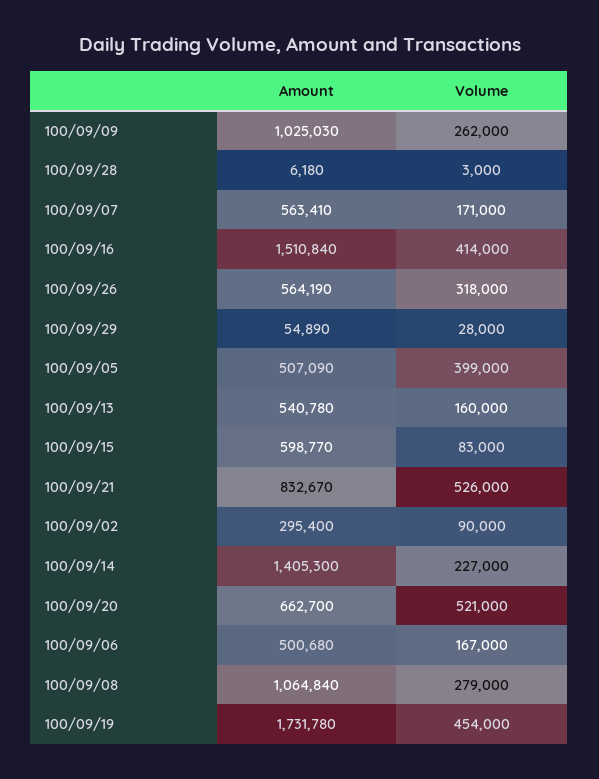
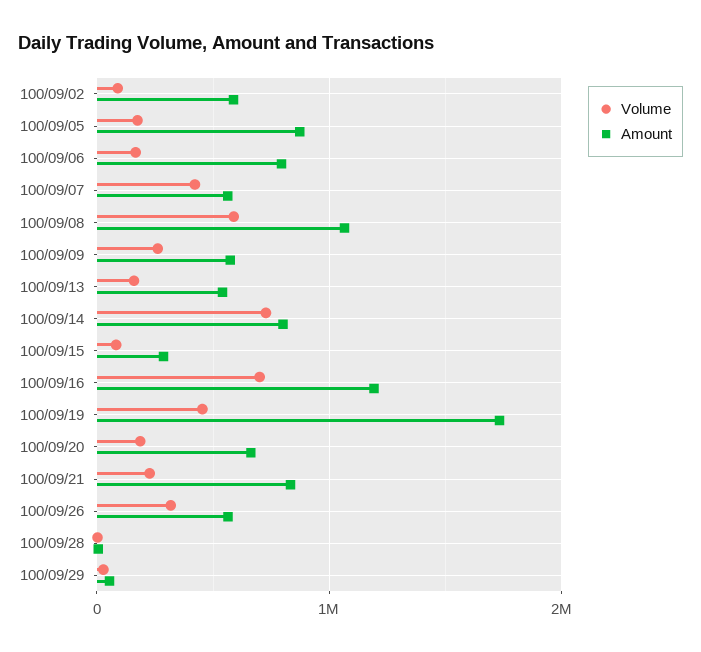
Amount, 100/09/09: 1025030 -> 600000
Volume, 100/09/07: 171000 -> 400000
Amount, 100/09/16: 1510840 -> 1200000
Volume, 100/09/16: 414000 -> 700000
Amount, 100/09/05: 507090 -> 900000
Volume, 100/09/05: 399000 -> 200000
Amount, 100/09/15: 598770 -> 300000
Volume, 100/09/21: 526000 -> 200000
Amount, 100/09/02: 295400 -> 600000
Amount, 100/09/14: 1405300 -> 800000
Volume, 100/09/14: 227000 -> 700000
Volume, 100/09/20: 521000 -> 200000
Amount, 100/09/06: 500680 -> 800000
Volume, 100/09/08: 279000 -> 600000

